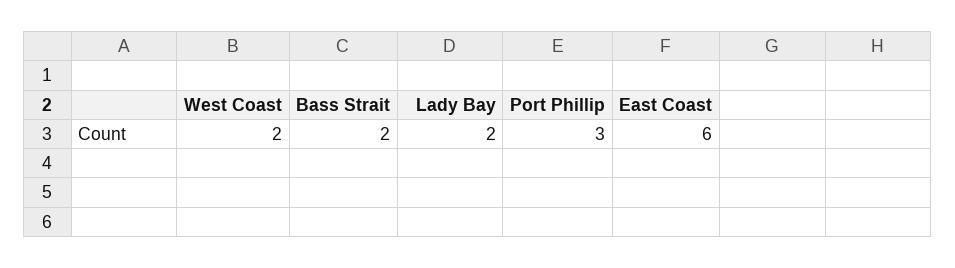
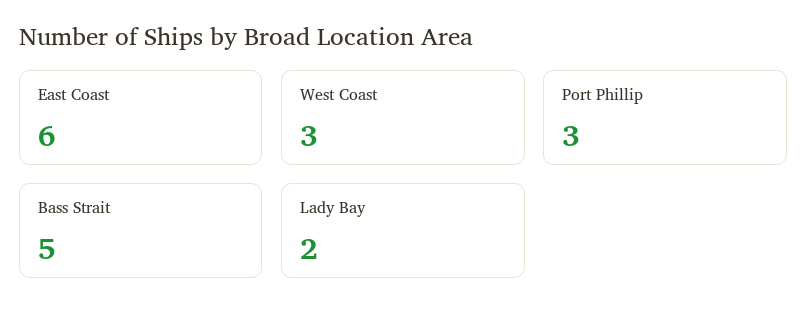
West Coast: 2 -> 3
Bass Strait: 2 -> 5

